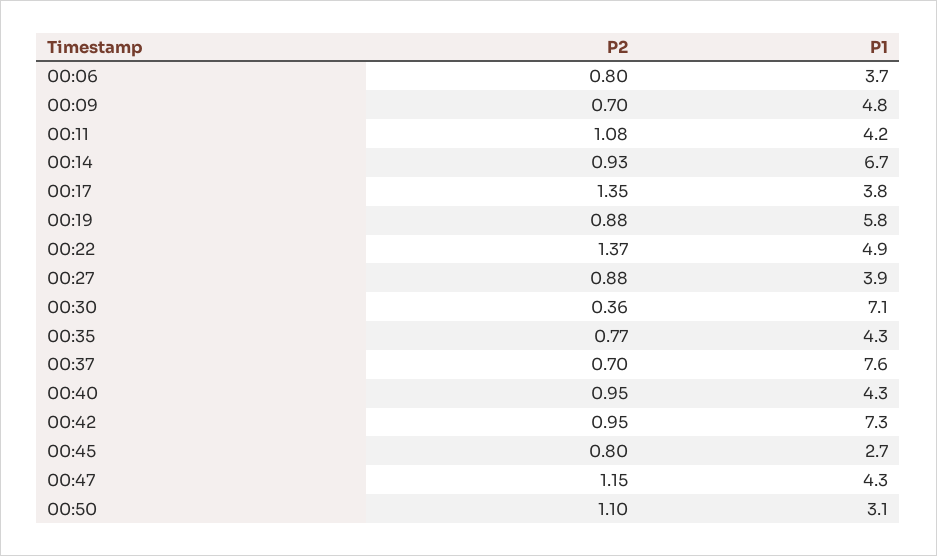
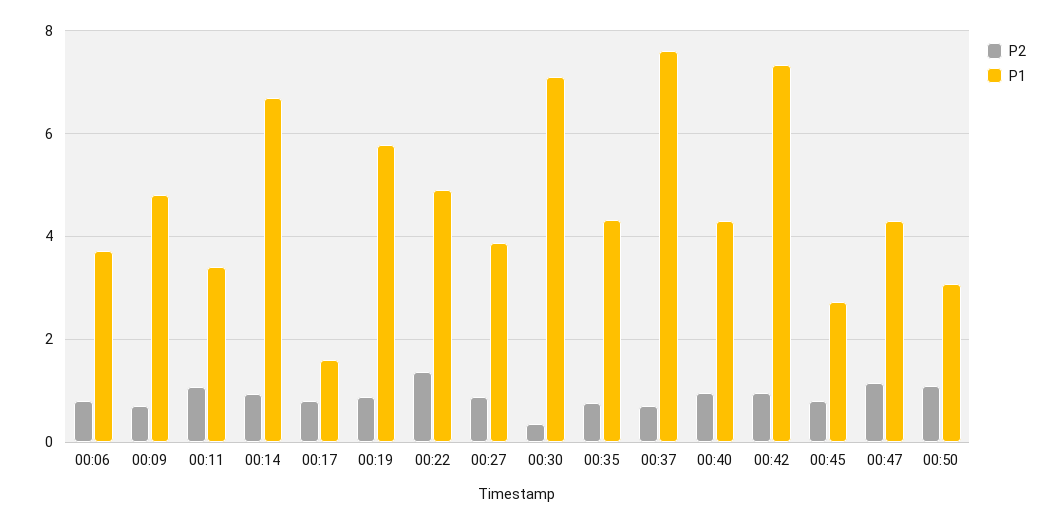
P1, 00:11: 4.2 -> 3.4
P2, 00:17: 1.35 -> 0.8
P1, 00:17: 3.8 -> 1.6

